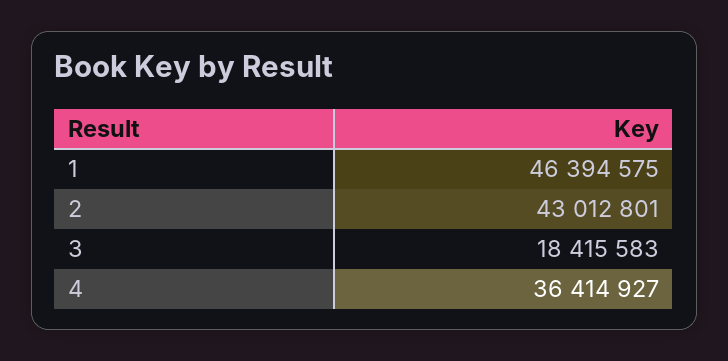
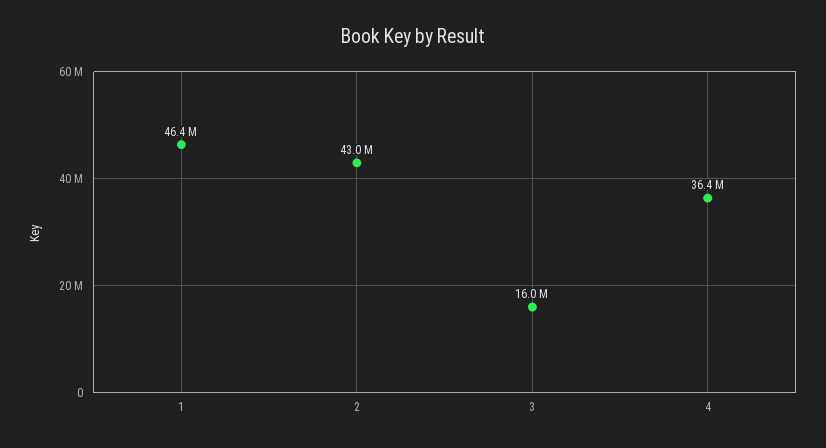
3: 18415583 -> 16000000

